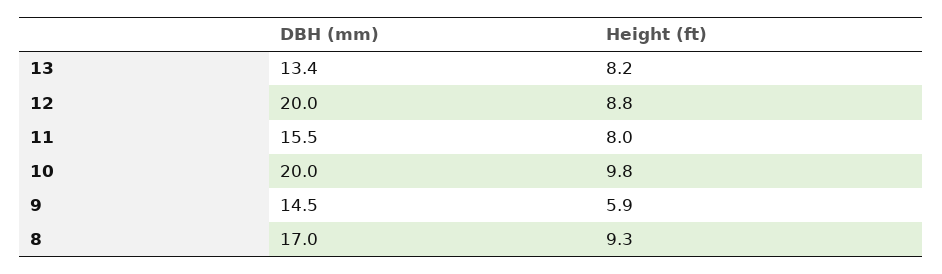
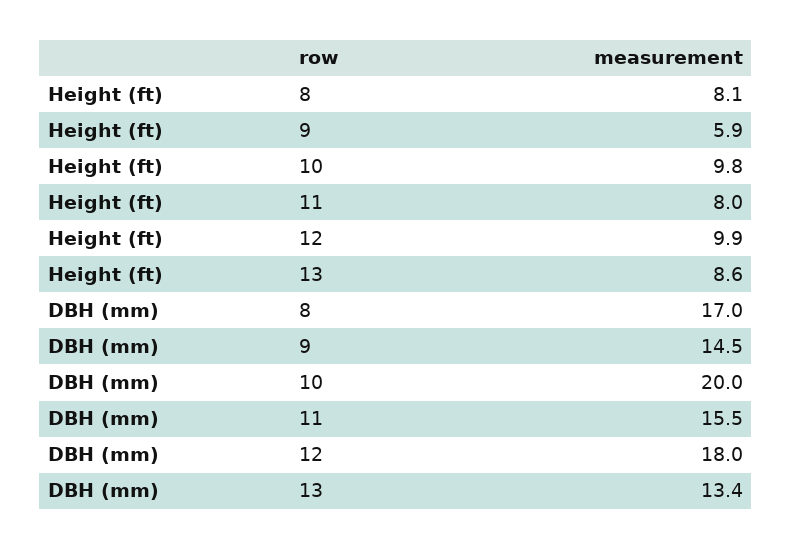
Height (ft), 13: 8.2 -> 8.6
DBH (mm), 12: 20 -> 18
Height (ft), 12: 8.8 -> 9.9
Height (ft), 8: 9.3 -> 8.1

